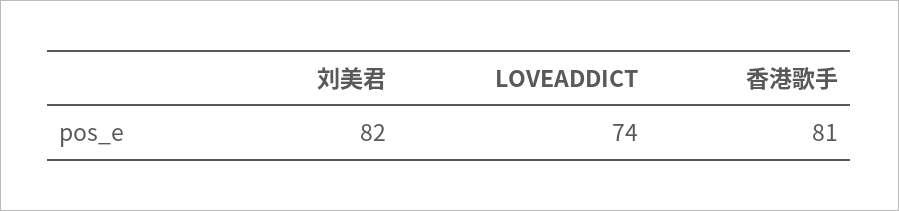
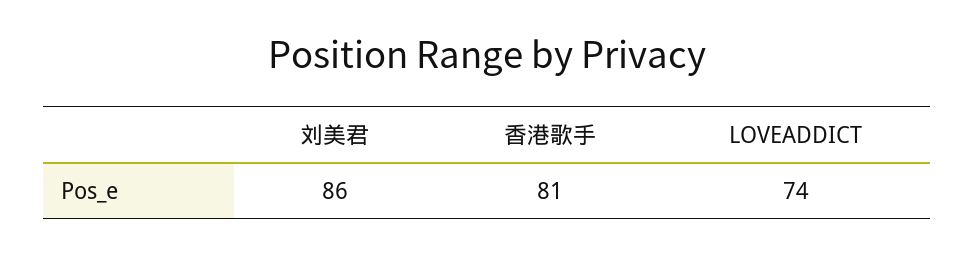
刘美君: 82 -> 86

